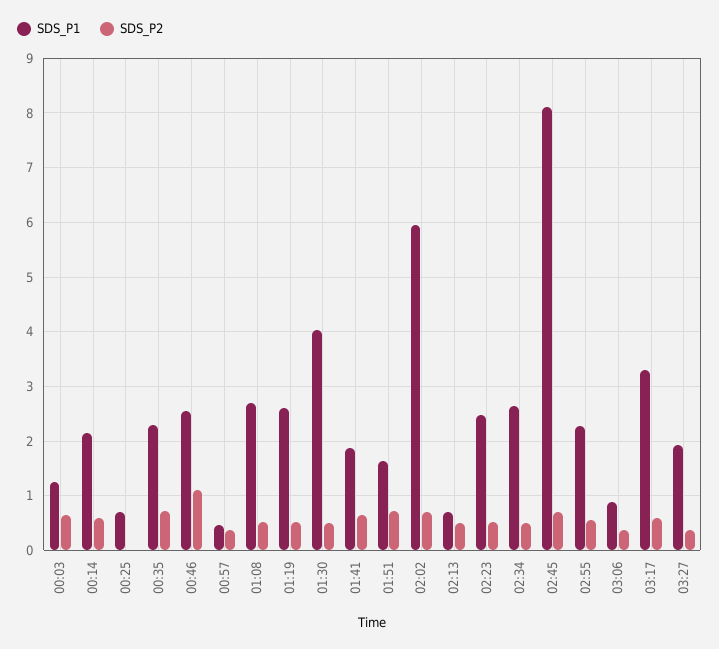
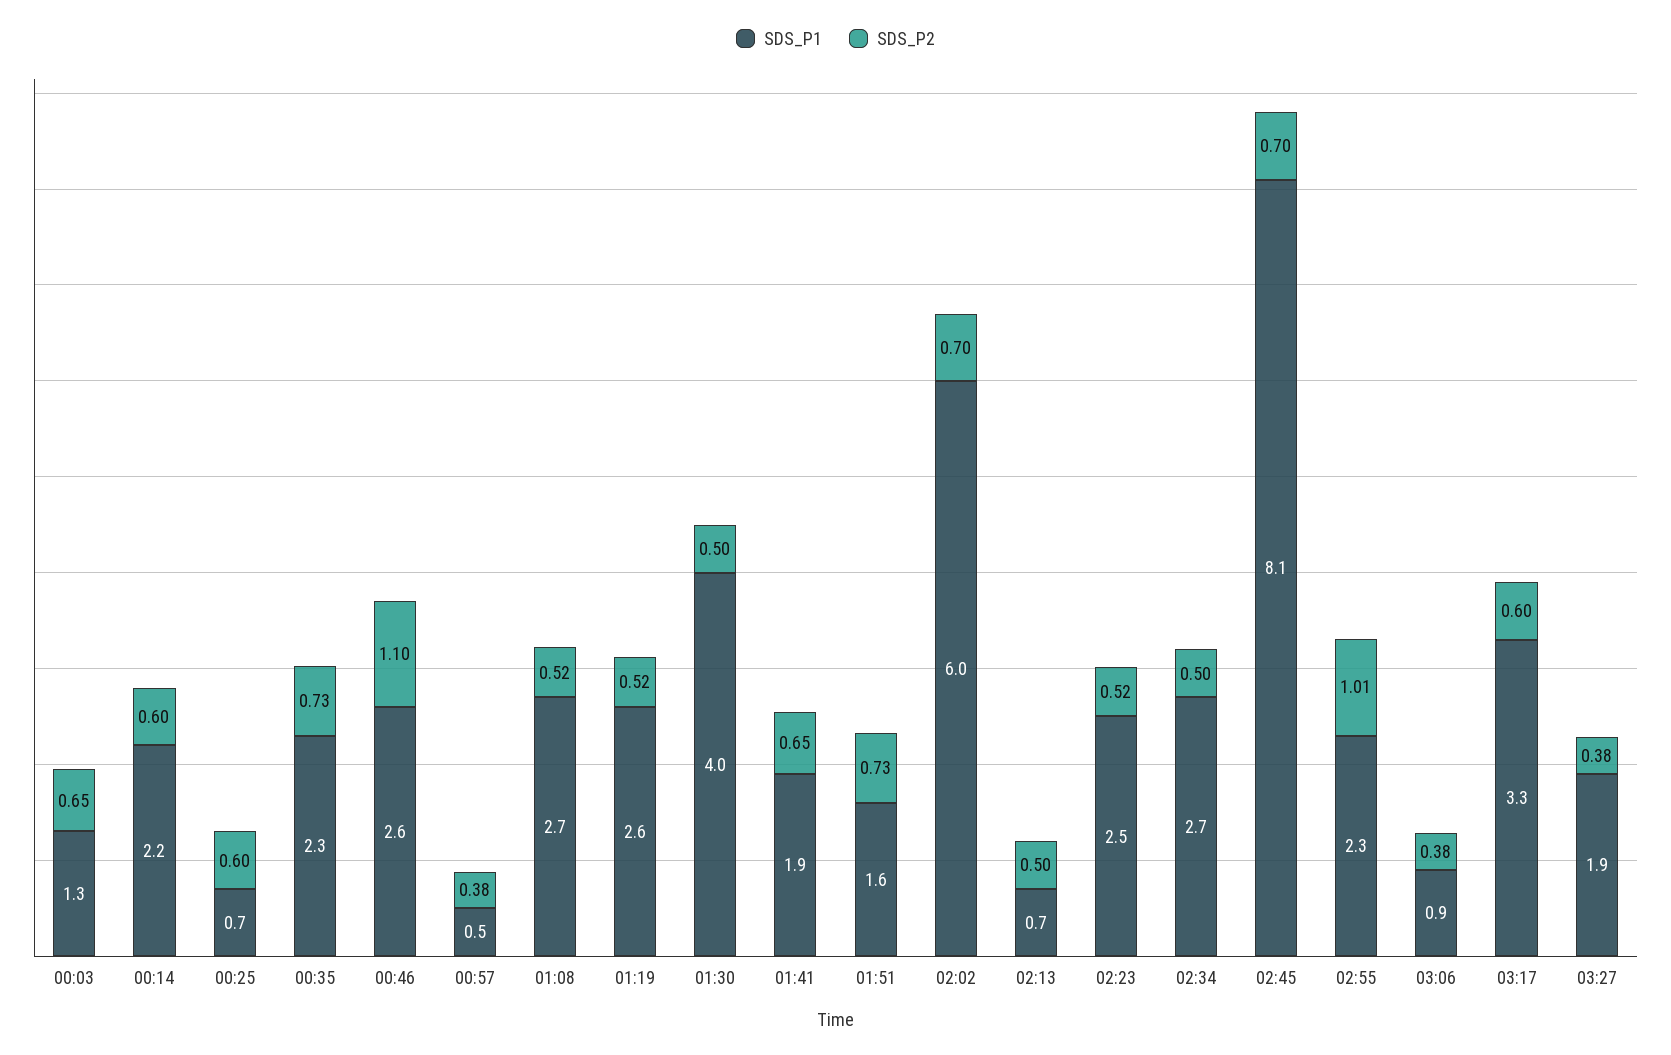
SDS_P2, 00:25: 0 -> 0.6
SDS_P2, 02:55: 0.6 -> 1.01

